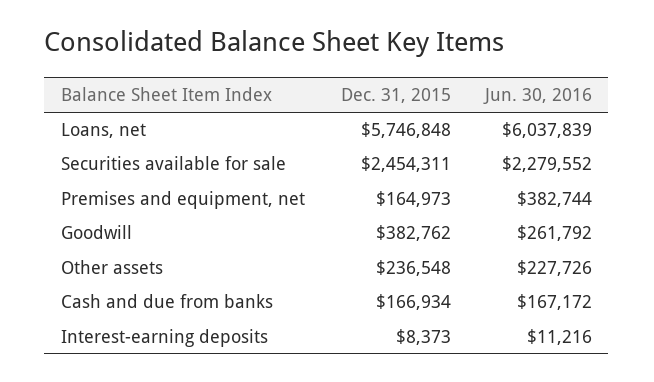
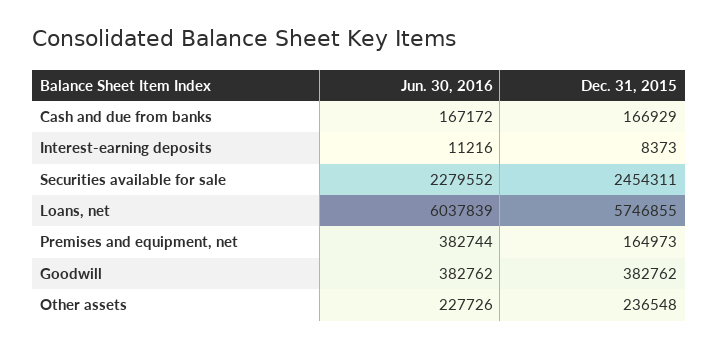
Dec. 31, 2015, Loans, net: 5746848 -> 5746855
Jun. 30, 2016, Goodwill: 261792 -> 382762
Dec. 31, 2015, Cash and due from banks: 166934 -> 166929

